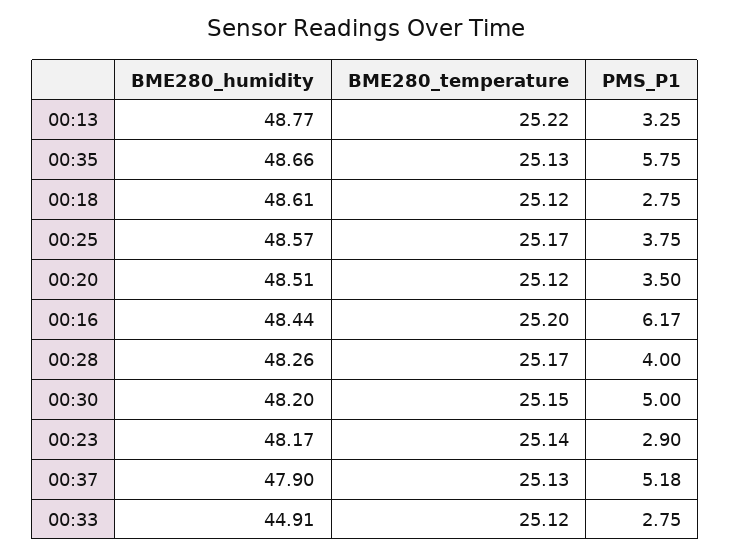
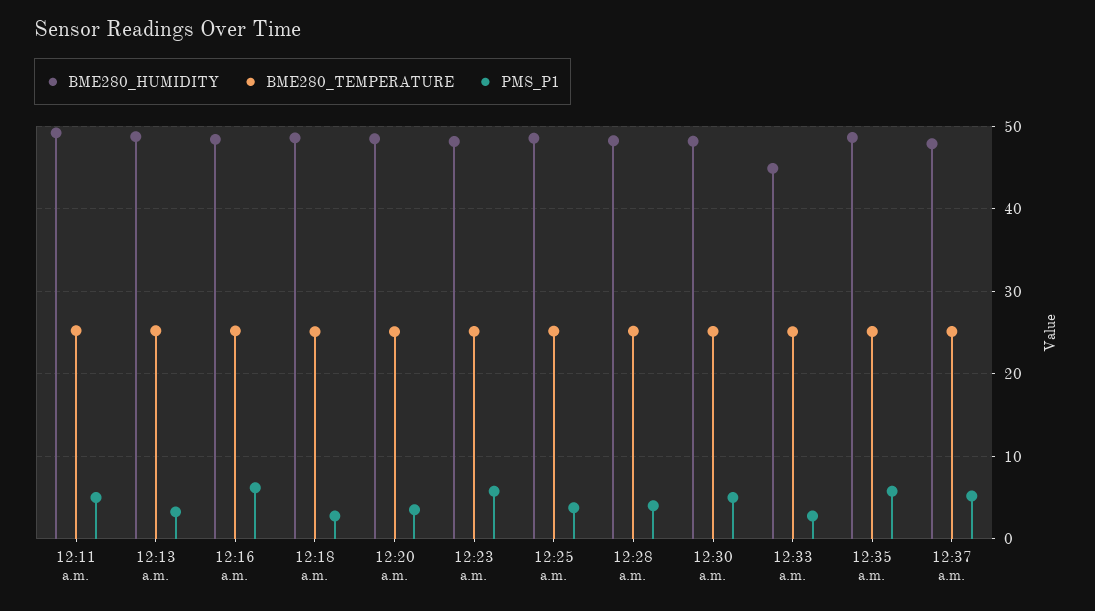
PMS_P1, 00:23: 2.9 -> 6
BME280_humidity, 12:11 a.m.: none -> 49
BME280_temperature, 12:11 a.m.: none -> 25
PMS_P1, 12:11 a.m.: none -> 5

